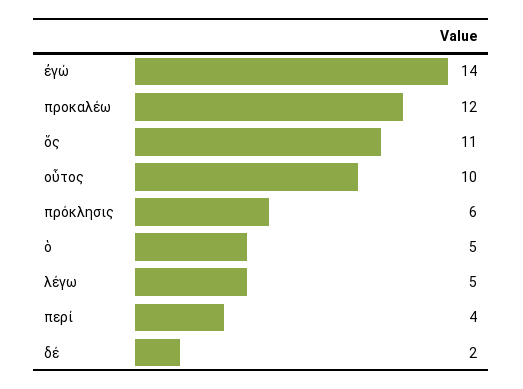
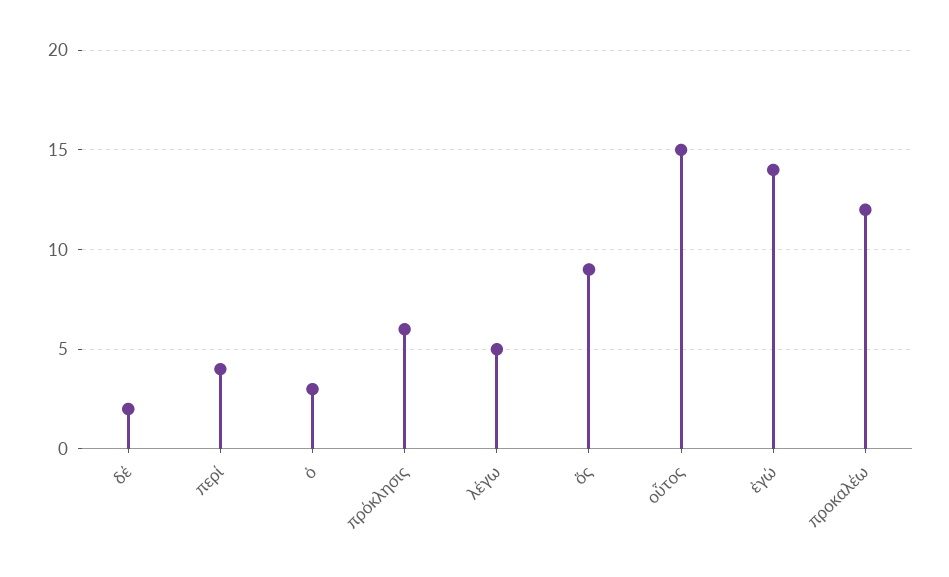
ὅς: 11 -> 9
οὗτος: 10 -> 15
ὁ: 5 -> 3

